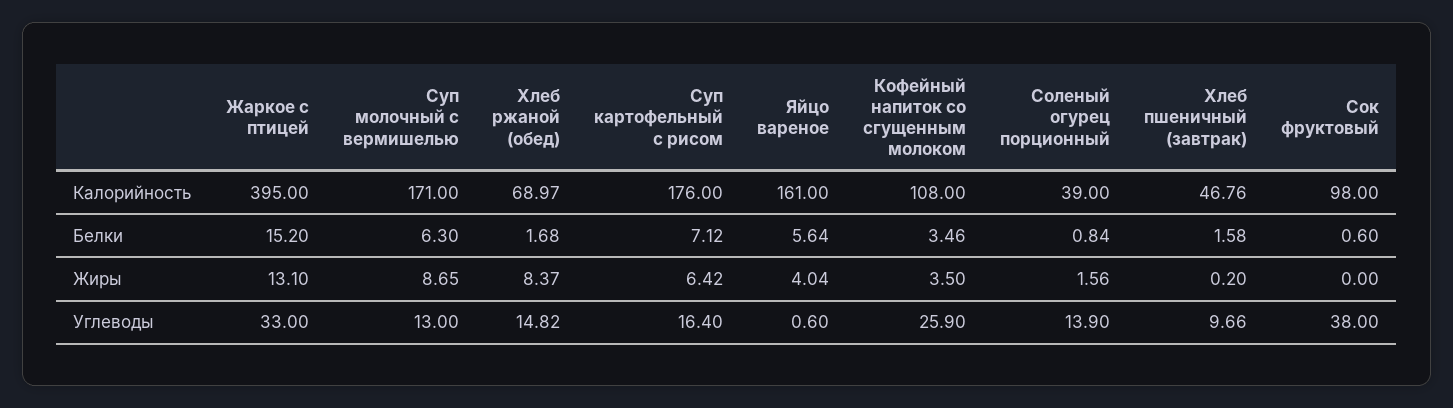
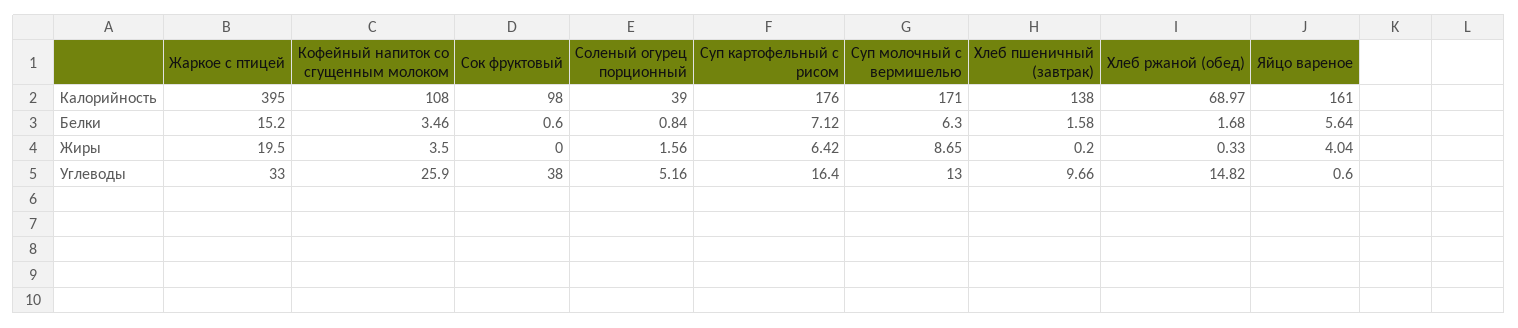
Хлеб пшеничный (завтрак), Калорийность: 46.76 -> 138
Жаркое с птицей, Жиры: 13.1 -> 19.5
Хлеб ржаной (обед), Жиры: 8.37 -> 0.33
Соленый огурец порционный, Углеводы: 13.9 -> 5.16

